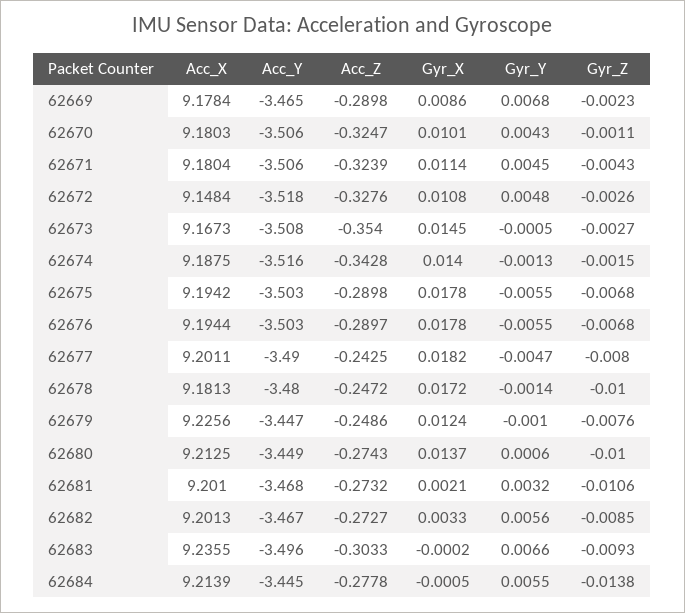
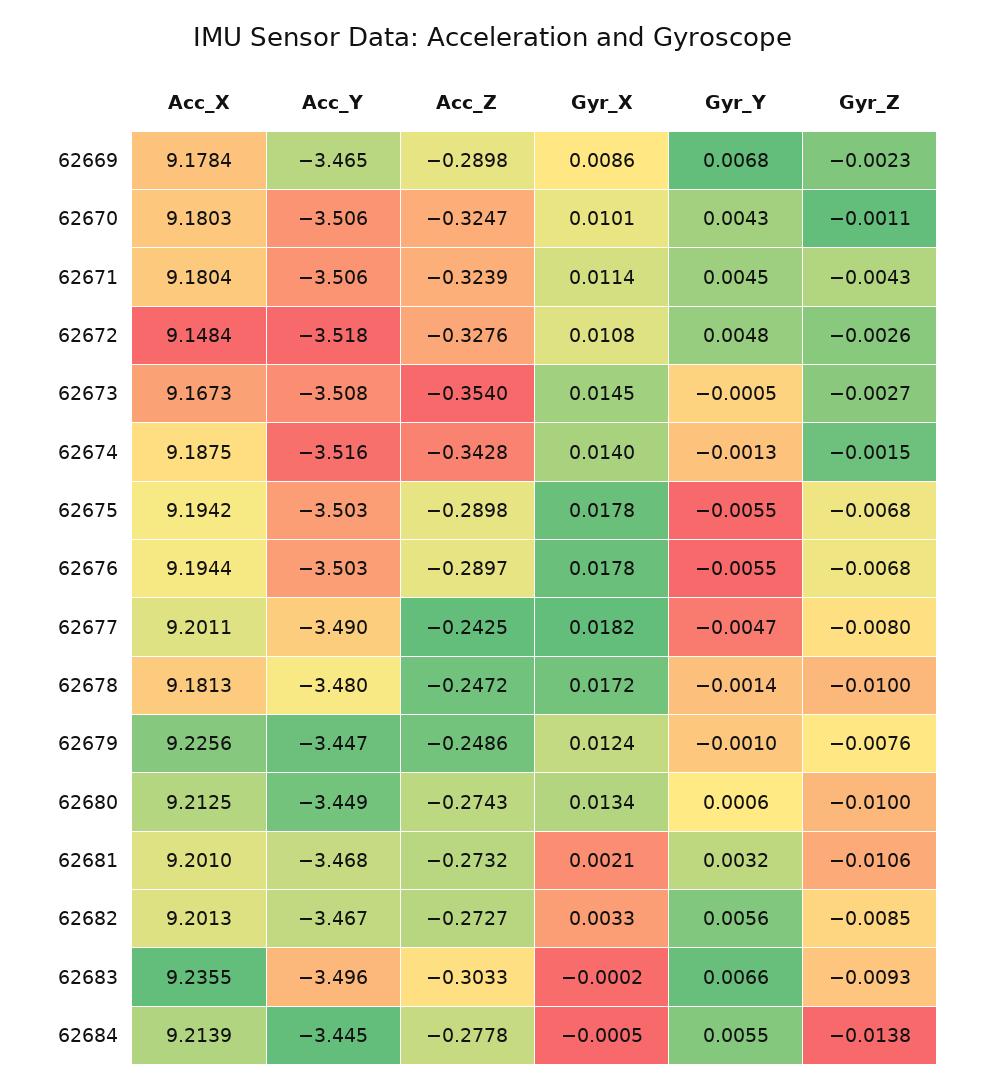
Gyr_X, 62680: 0.0137 -> 0.0134

